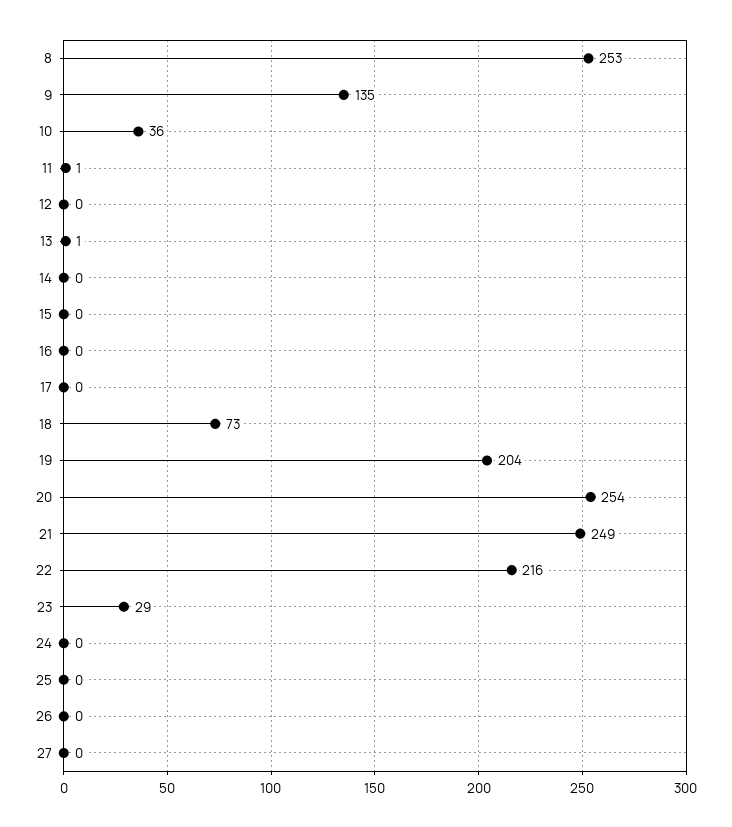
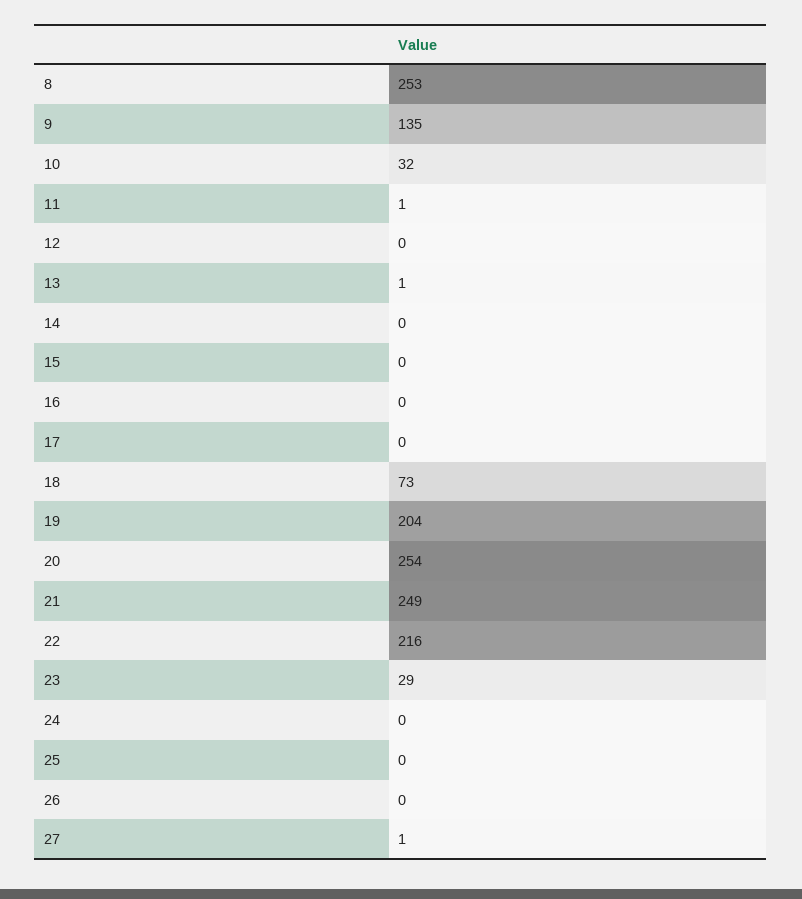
10: 36 -> 32
27: 0 -> 1

